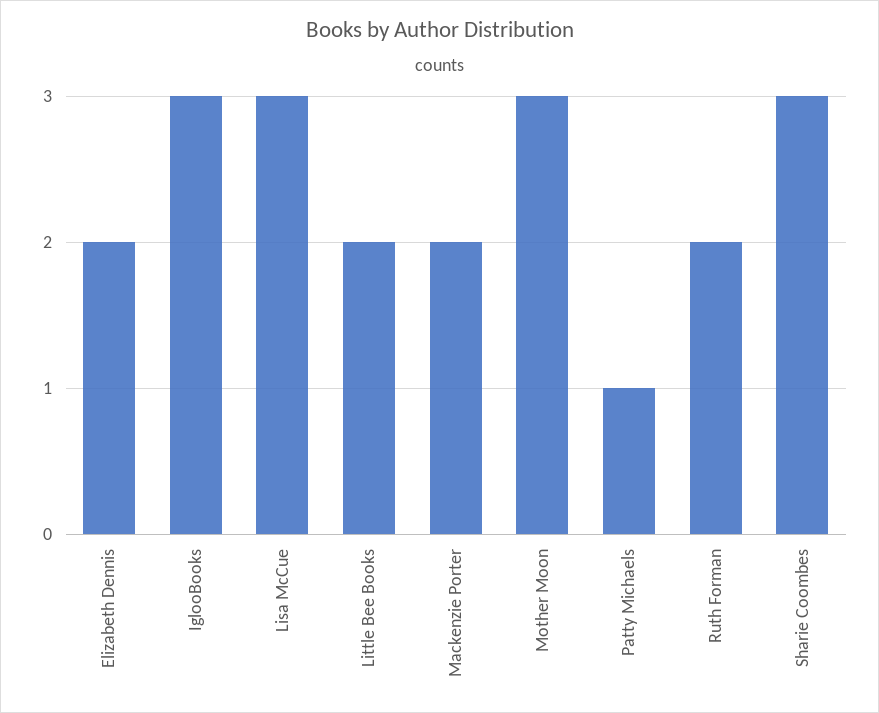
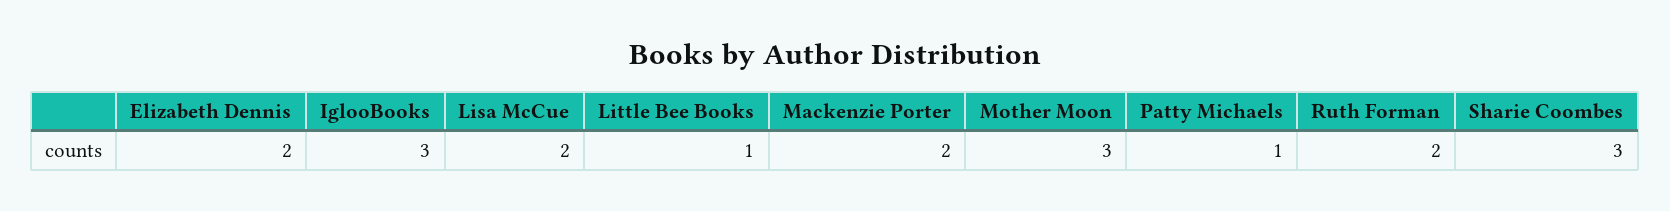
Lisa McCue: 3 -> 2
Little Bee Books: 2 -> 1

